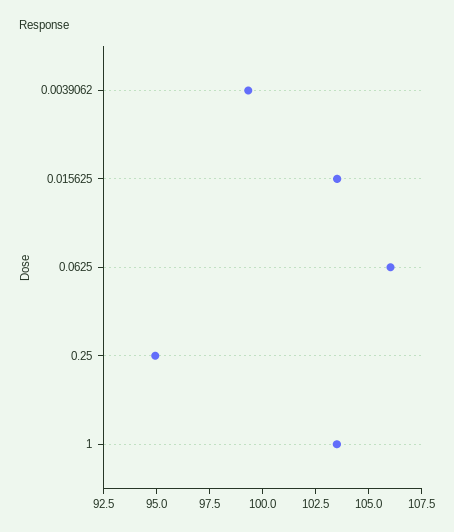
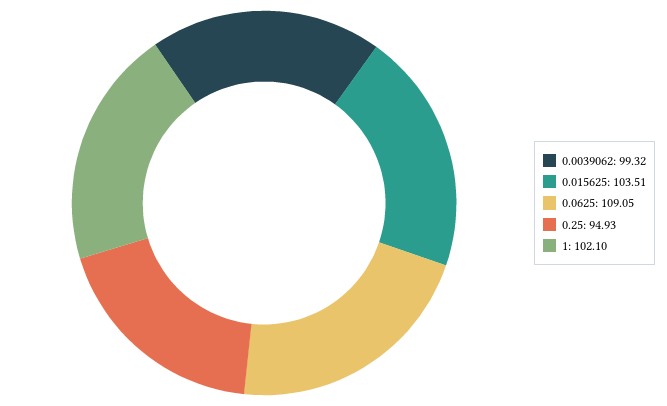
0.0625: 106 -> 109.05
1: 103.5 -> 102.1

